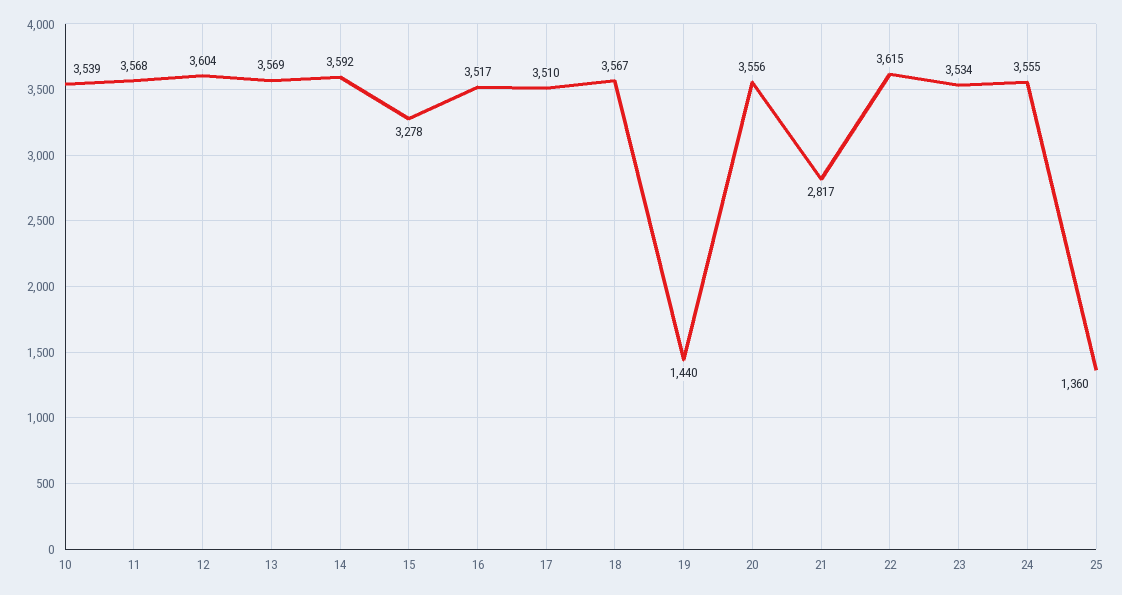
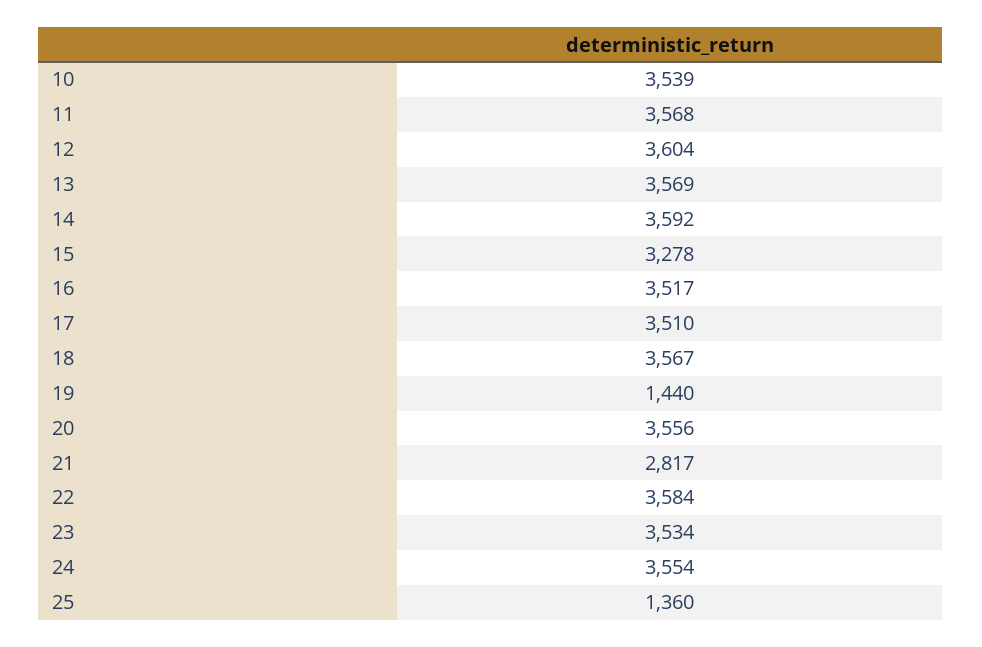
22: 3615 -> 3584
24: 3555 -> 3554

